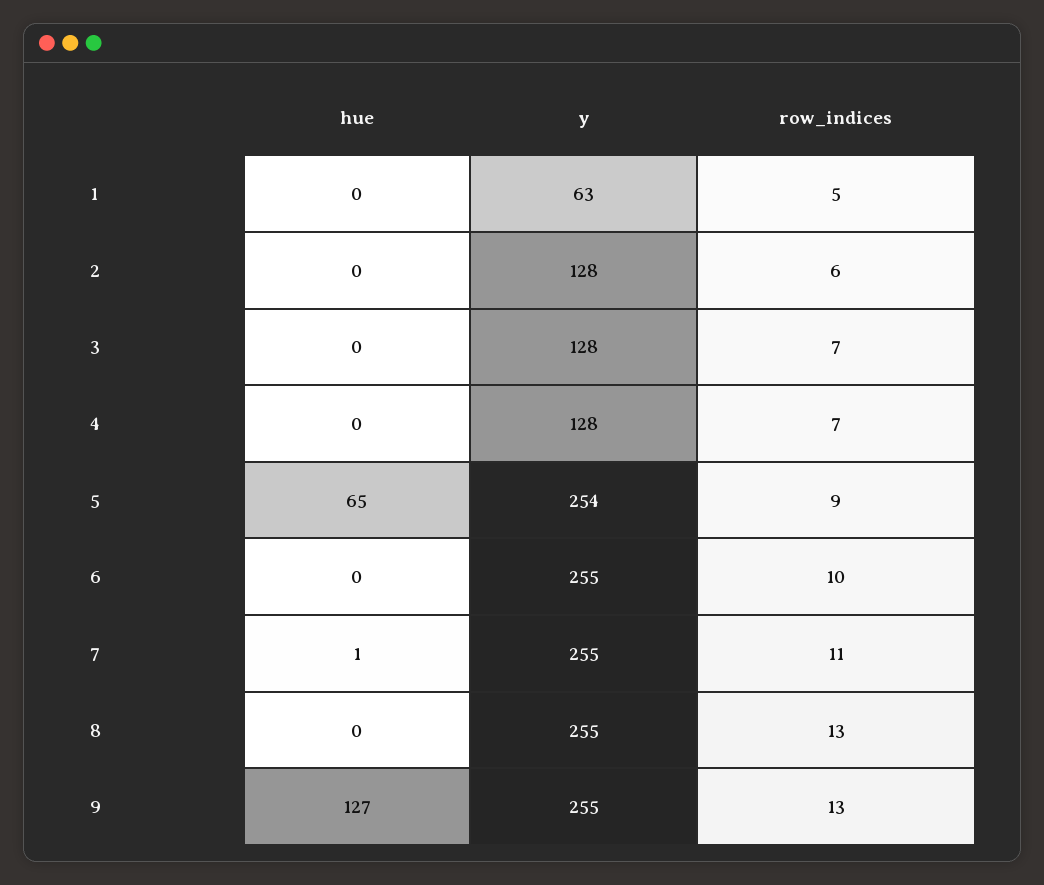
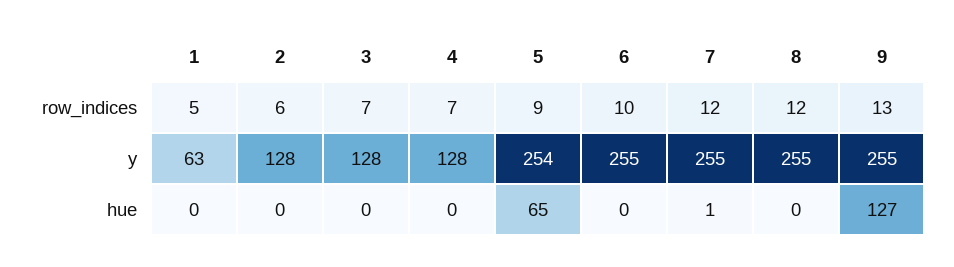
row_indices, 7: 11 -> 12
row_indices, 8: 13 -> 12

